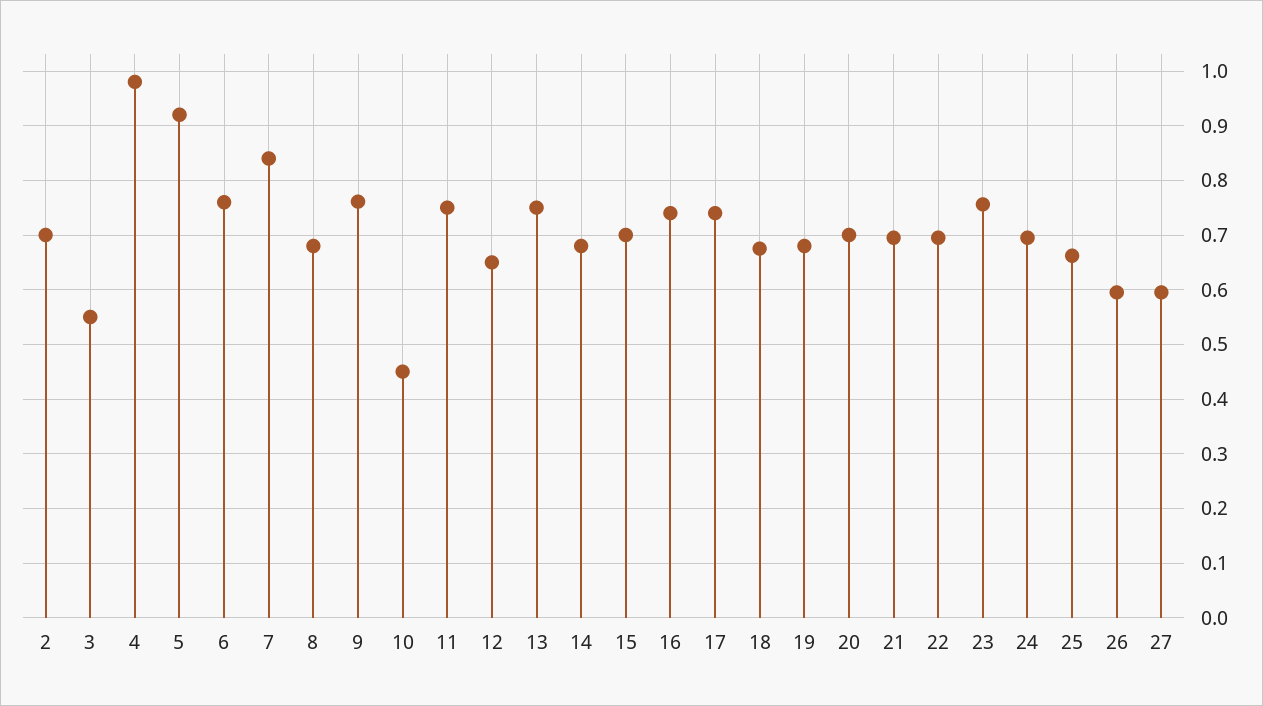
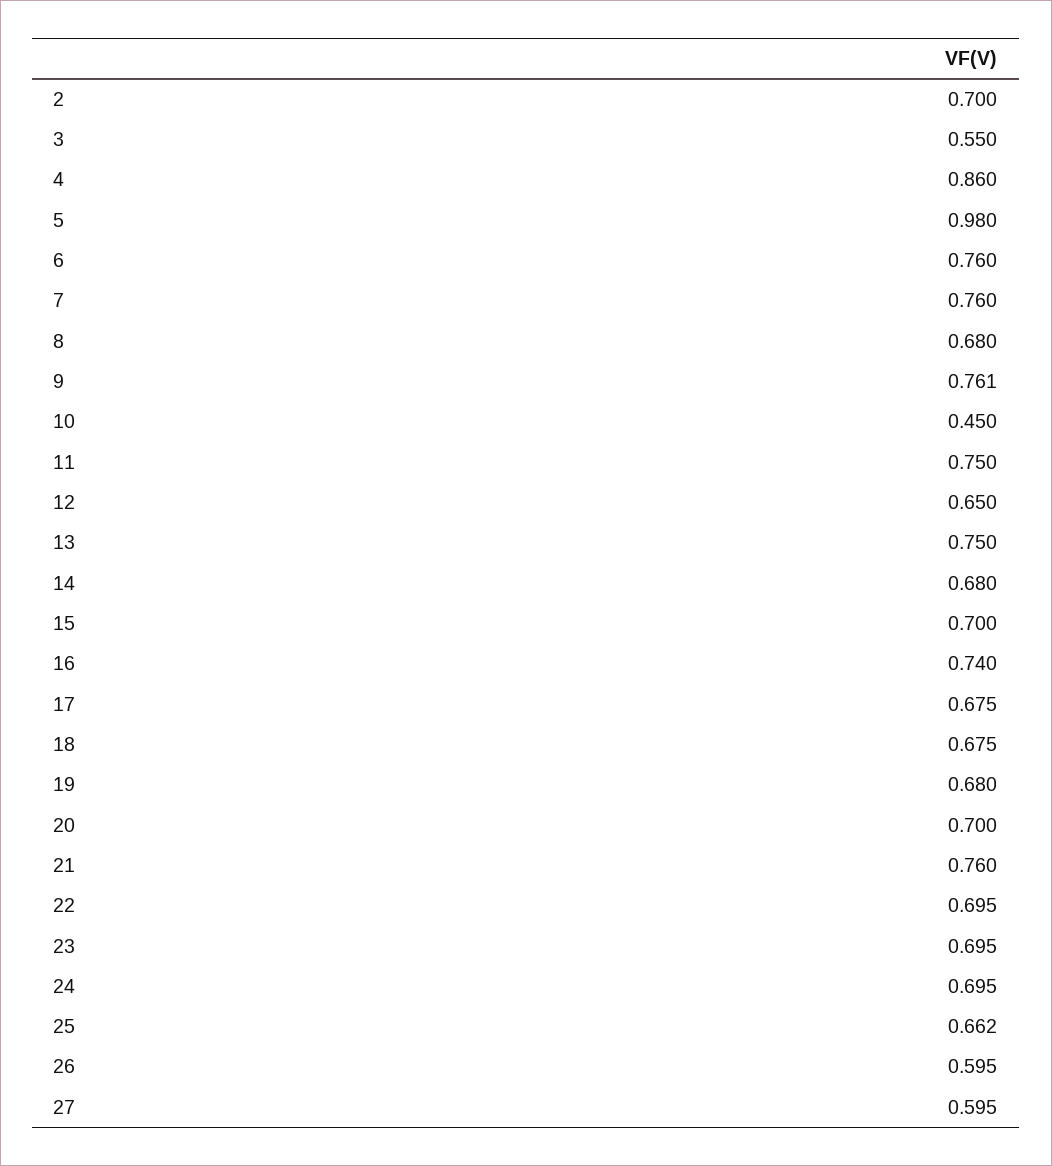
4: 0.98 -> 0.86
5: 0.92 -> 0.98
7: 0.84 -> 0.76
17: 0.74 -> 0.675
21: 0.7 -> 0.76
23: 0.76 -> 0.695

